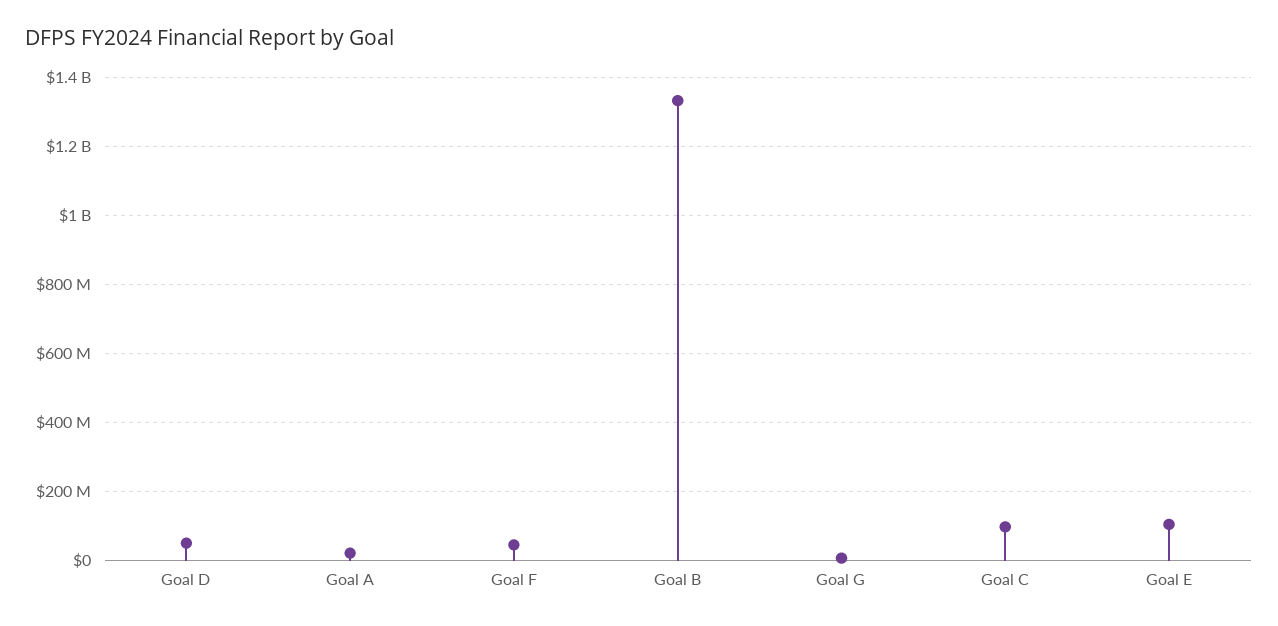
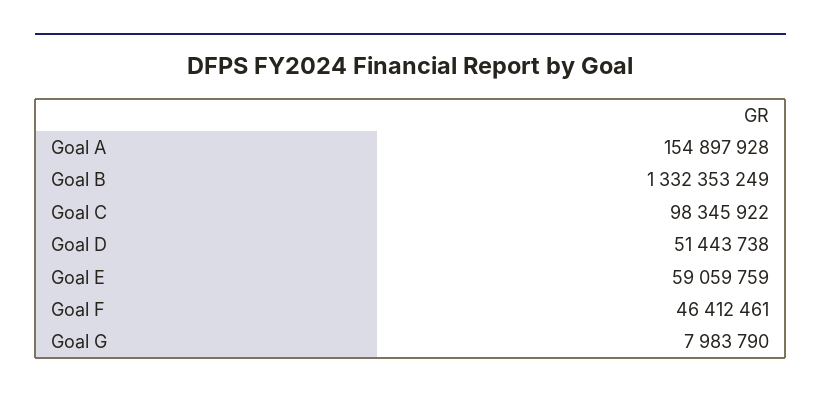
Goal A: 20000000 -> 154897928
Goal E: 100000000 -> 59059759

